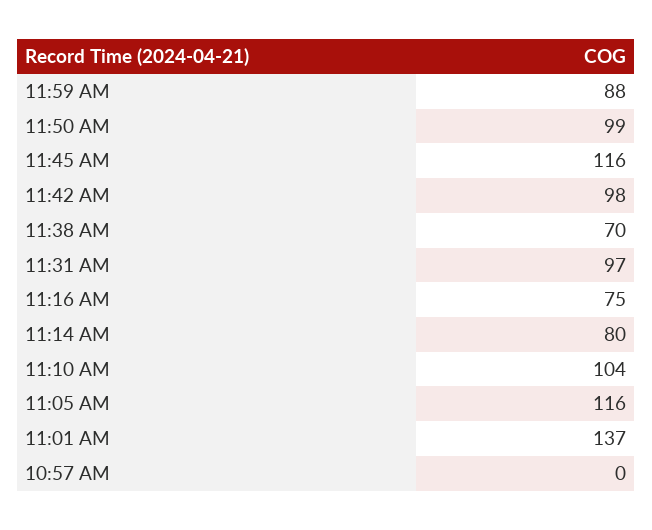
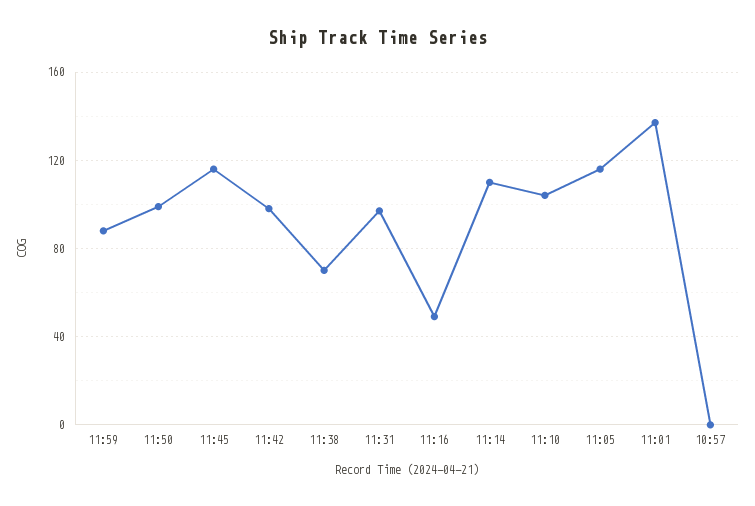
11:16 AM: 75 -> 50
11:14 AM: 80 -> 110

